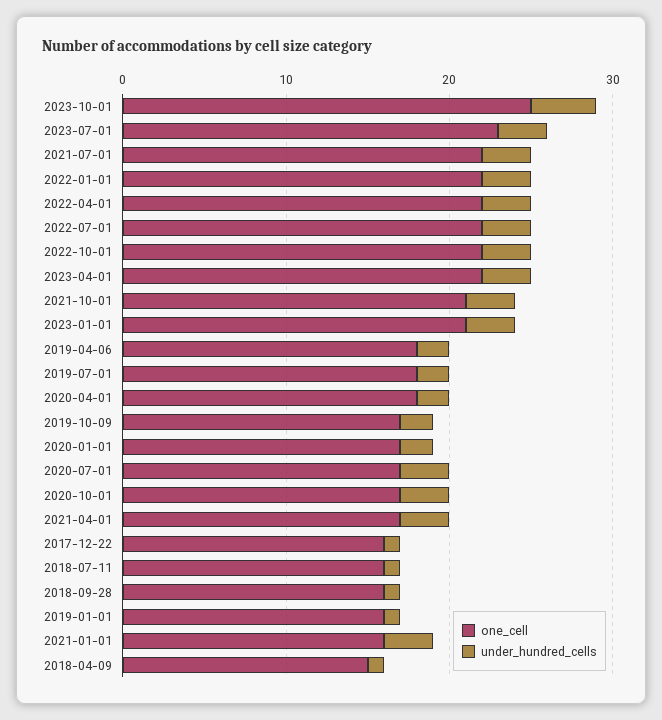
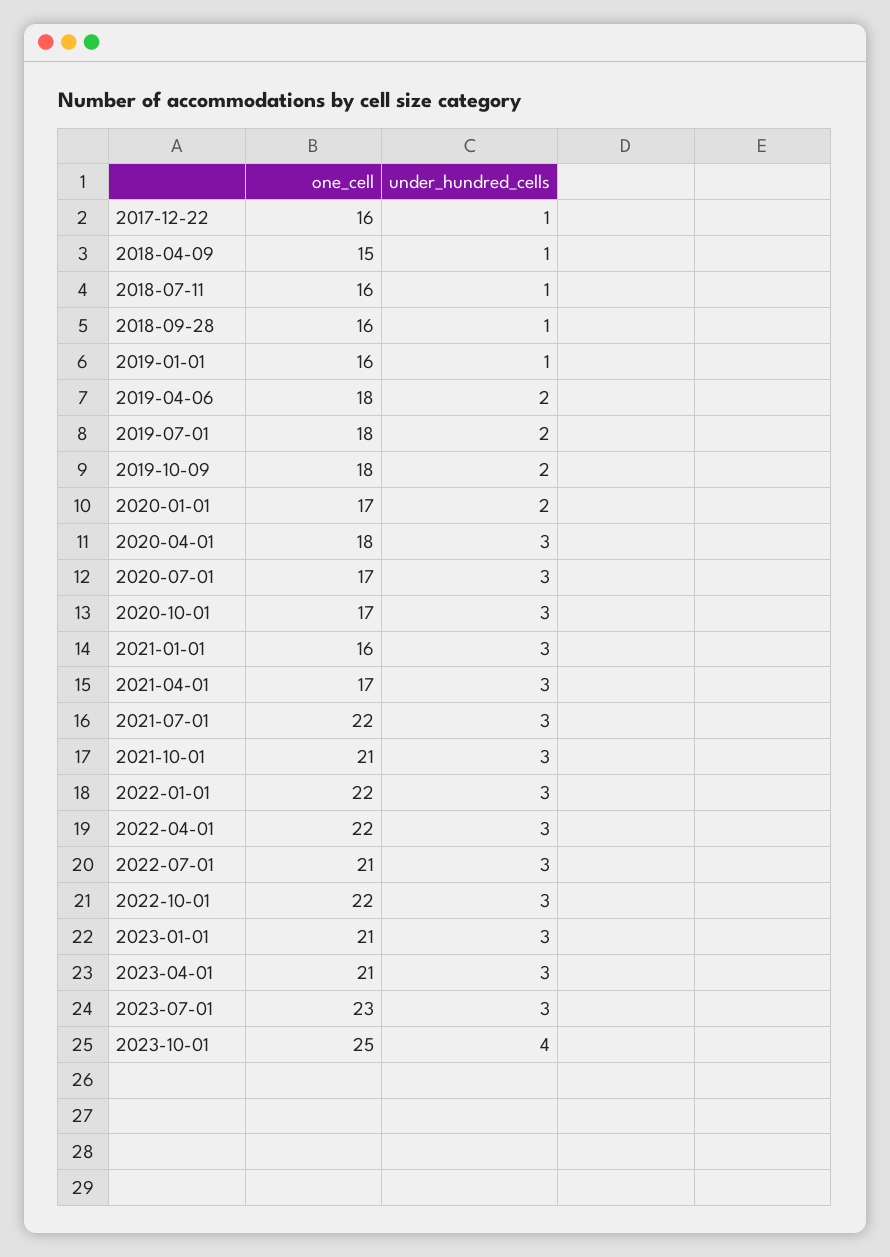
one_cell, 2022-07-01: 22 -> 21
one_cell, 2023-04-01: 22 -> 21
under_hundred_cells, 2020-04-01: 2 -> 3
one_cell, 2019-10-09: 17 -> 18

